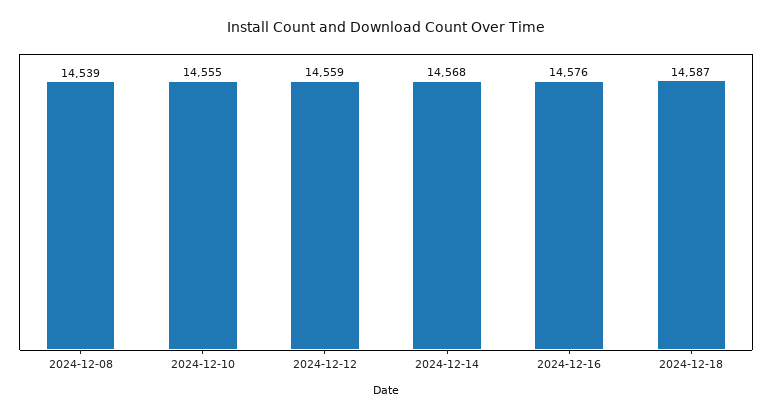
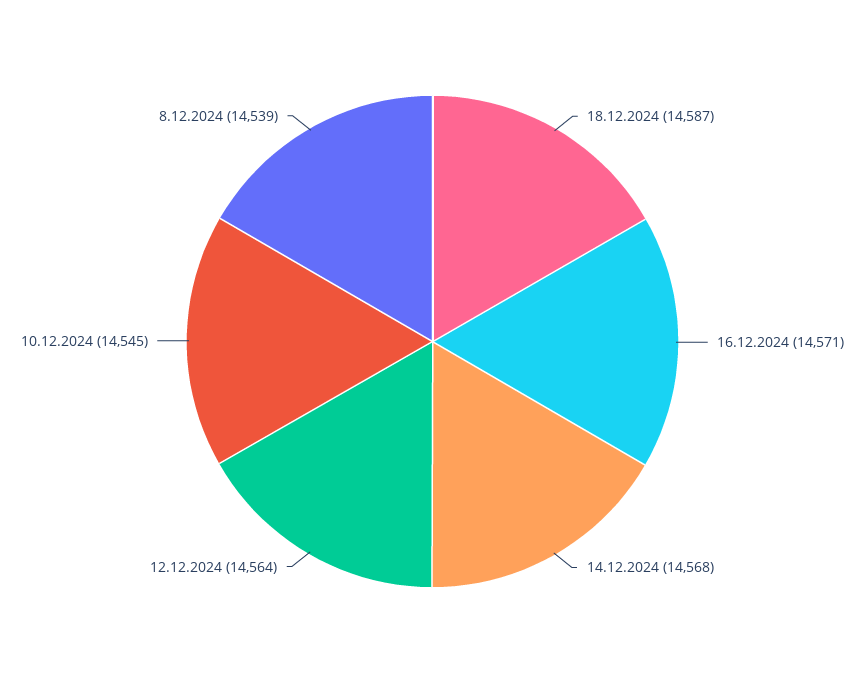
2024-12-10: 14555 -> 14545
2024-12-12: 14559 -> 14564
2024-12-16: 14576 -> 14571

